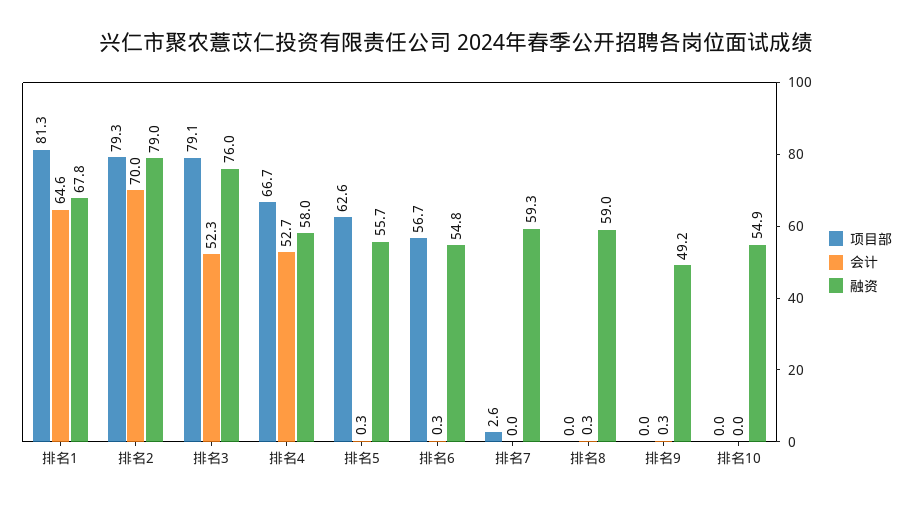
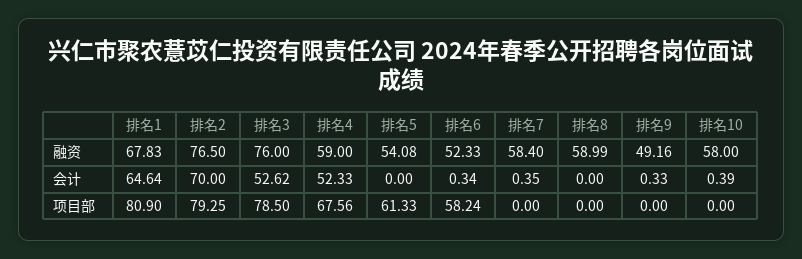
项目部, 排名1: 81.3 -> 80.9
融资, 排名2: 79 -> 76.5
项目部, 排名3: 79.1 -> 78.5
会计, 排名3: 52.3 -> 52.62
项目部, 排名4: 66.7 -> 67.56
会计, 排名4: 52.7 -> 52.33
融资, 排名4: 58 -> 59
项目部, 排名5: 62.6 -> 61.33
会计, 排名5: 0.3 -> 0
融资, 排名5: 55.7 -> 54.08
项目部, 排名6: 56.7 -> 58.24
融资, 排名6: 54.8 -> 52.33
项目部, 排名7: 2.6 -> 0
会计, 排名7: 0 -> 0.35
融资, 排名7: 59.3 -> 58.4
会计, 排名8: 0.3 -> 0
会计, 排名10: 0 -> 0.39
融资, 排名10: 54.9 -> 58

